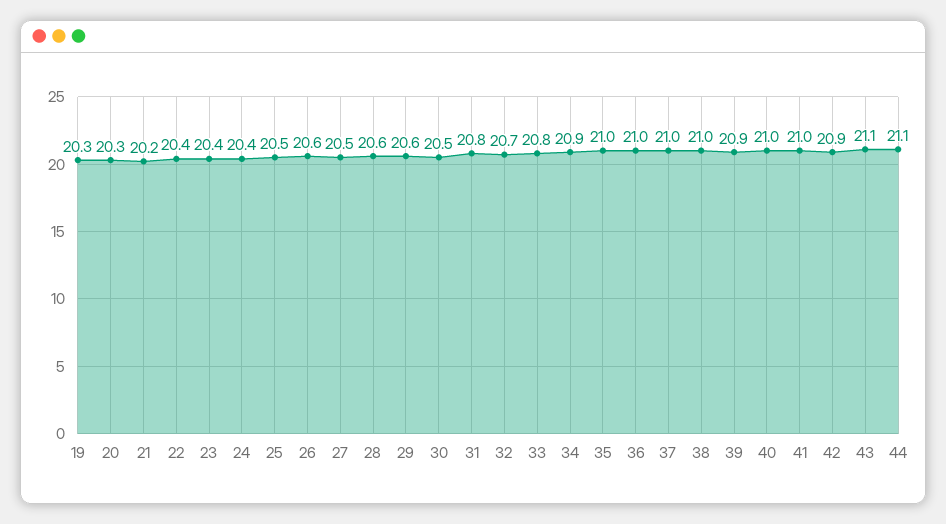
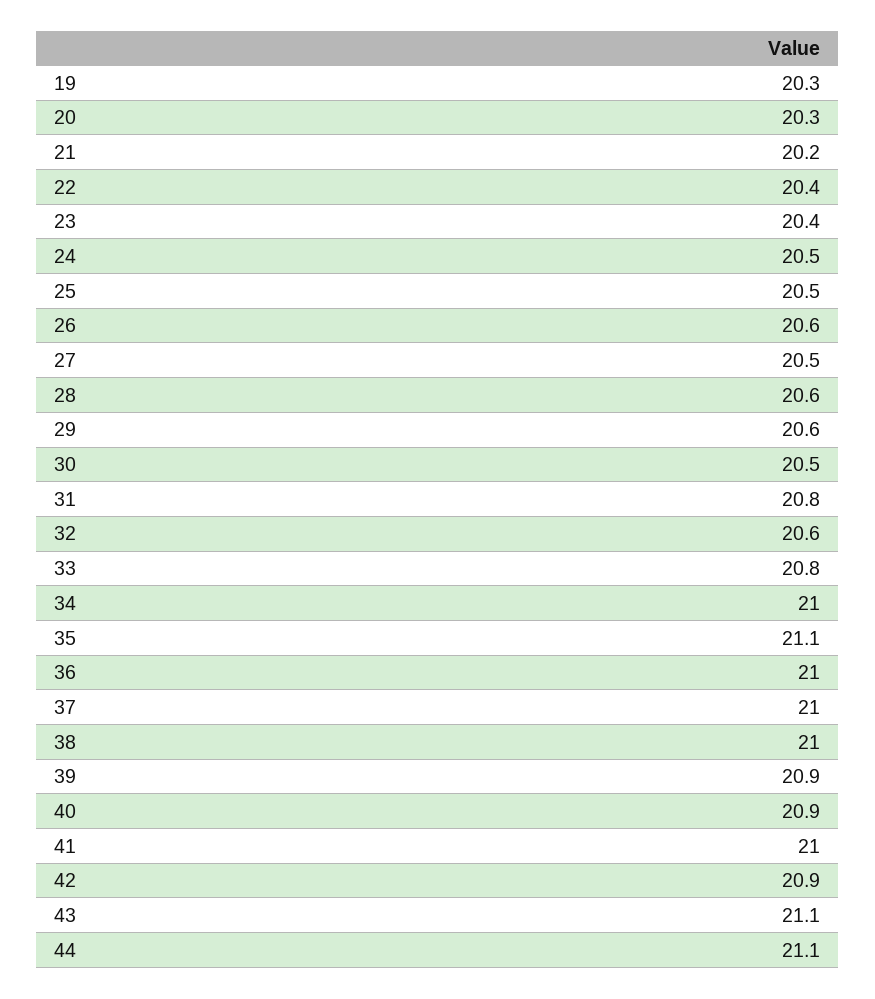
24: 20.4 -> 20.5
32: 20.7 -> 20.6
34: 20.9 -> 21
35: 21 -> 21.1
40: 21 -> 20.9

